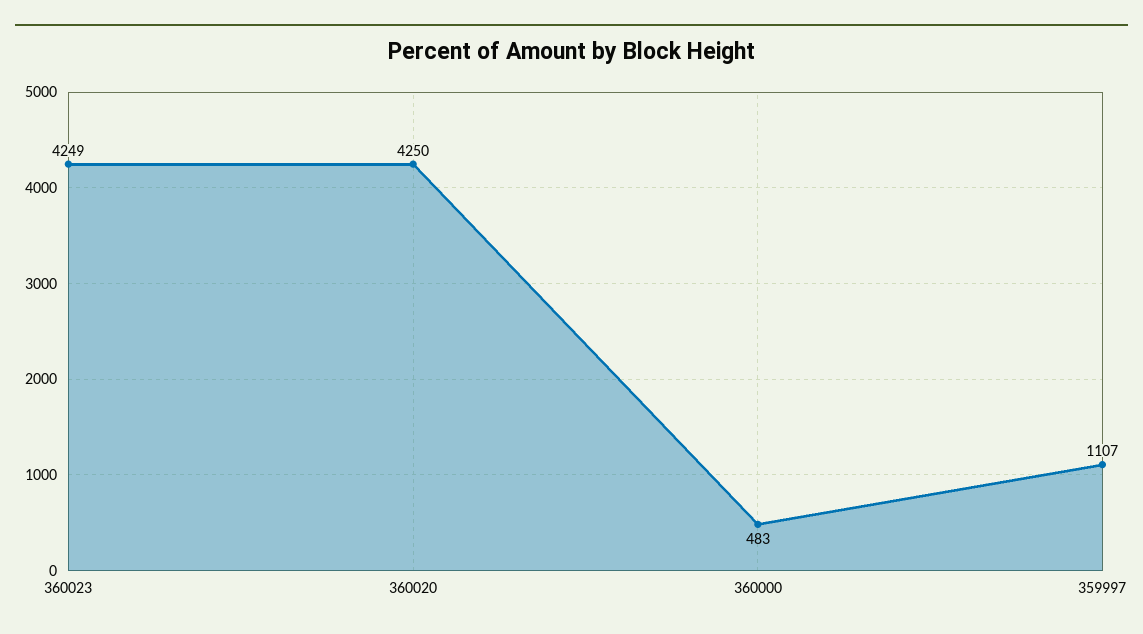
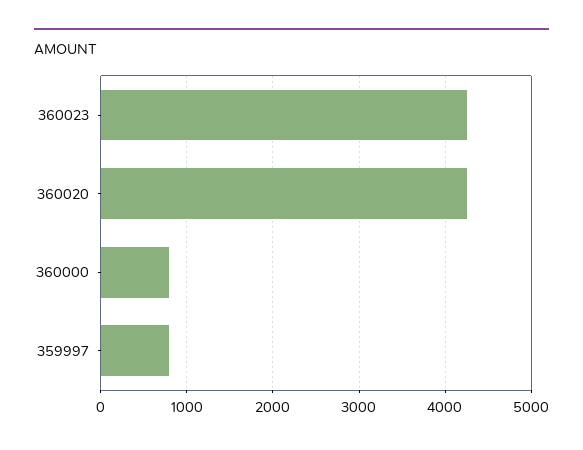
360000: 483 -> 800
359997: 1107 -> 800

